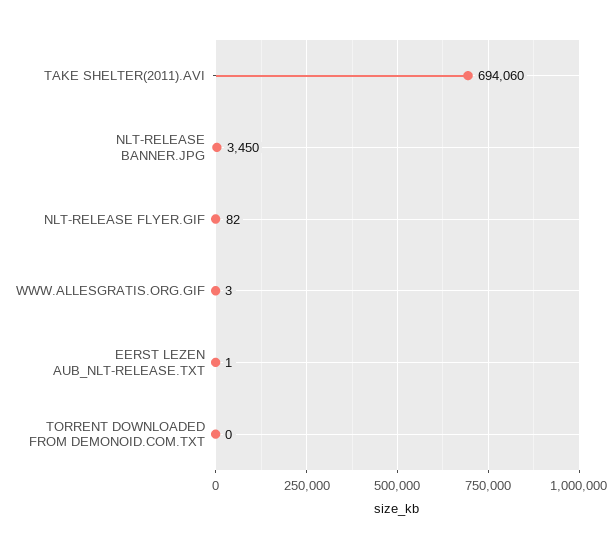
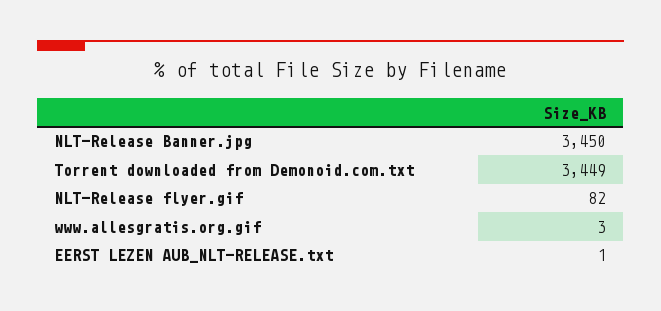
TAKE SHELTER(2011).AVI: 694060 -> none
TORRENT DOWNLOADED FROM DEMONOID.COM.TXT: 0 -> 3449

